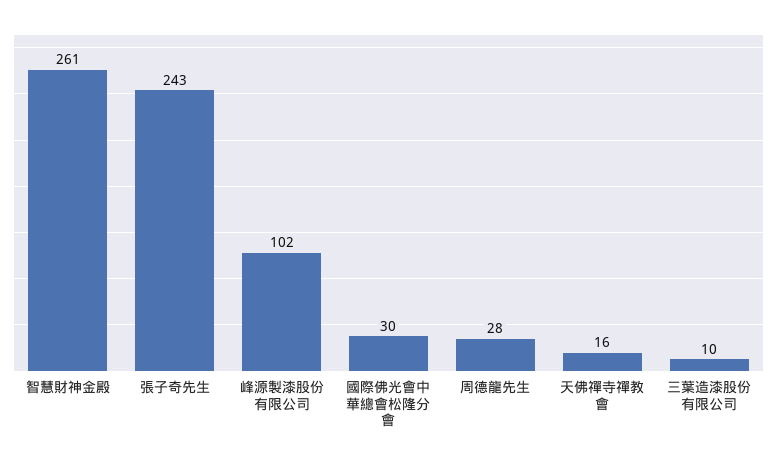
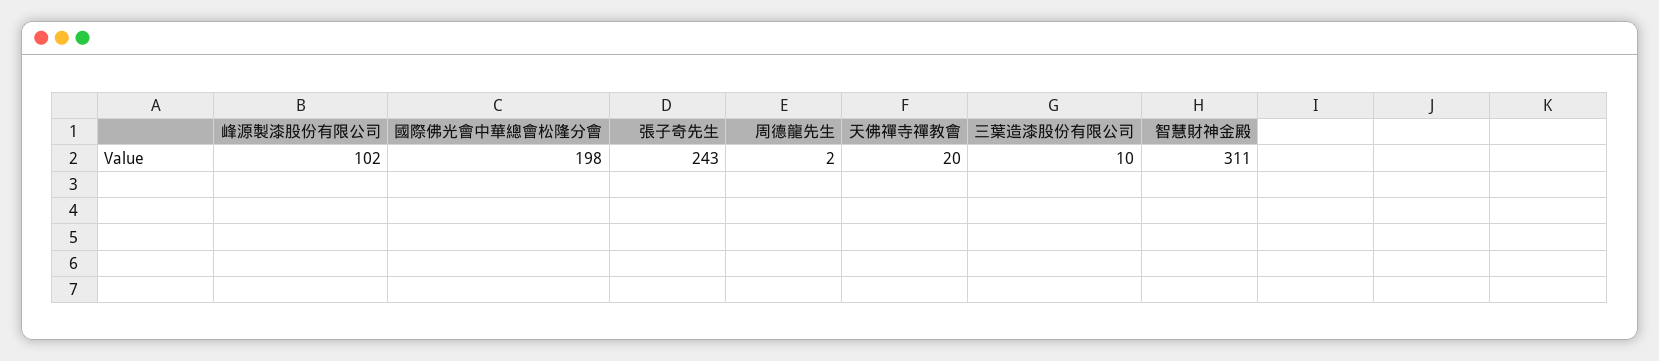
智慧財神金殿: 261 -> 311
國際佛光會中華總會松隆分會: 30 -> 198
周德龍先生: 28 -> 2
天佛禪寺禪教會: 16 -> 20

